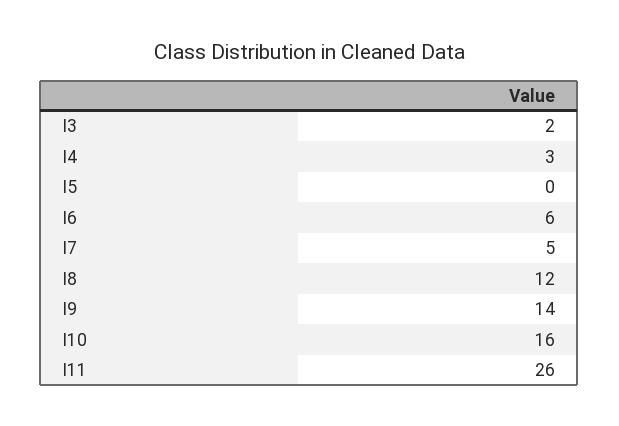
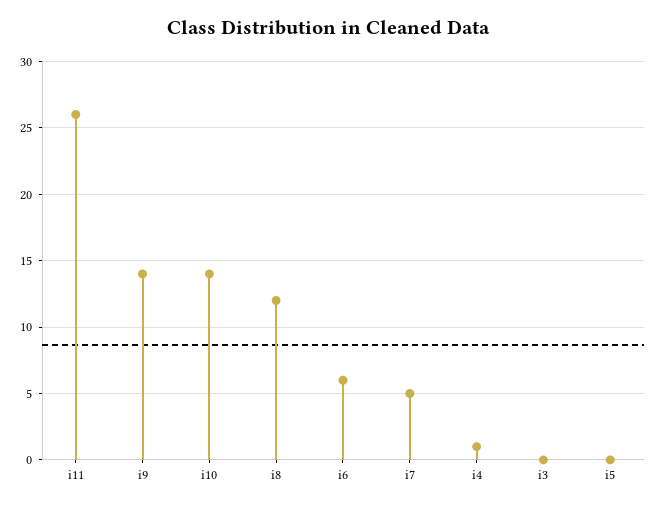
I3: 2 -> 0
I4: 3 -> 1
I10: 16 -> 14

